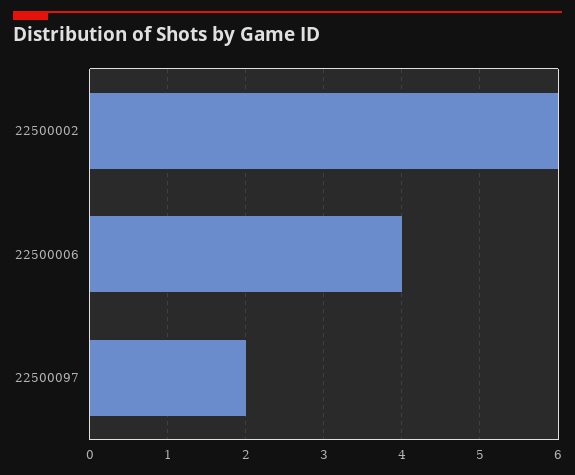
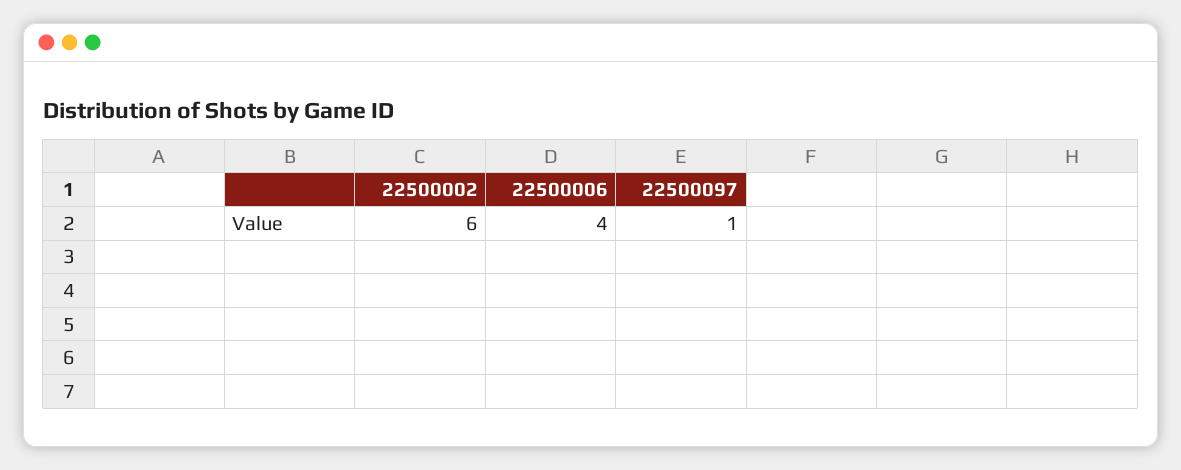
22500097: 2 -> 1

